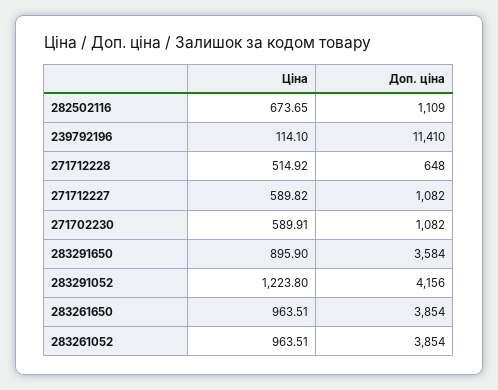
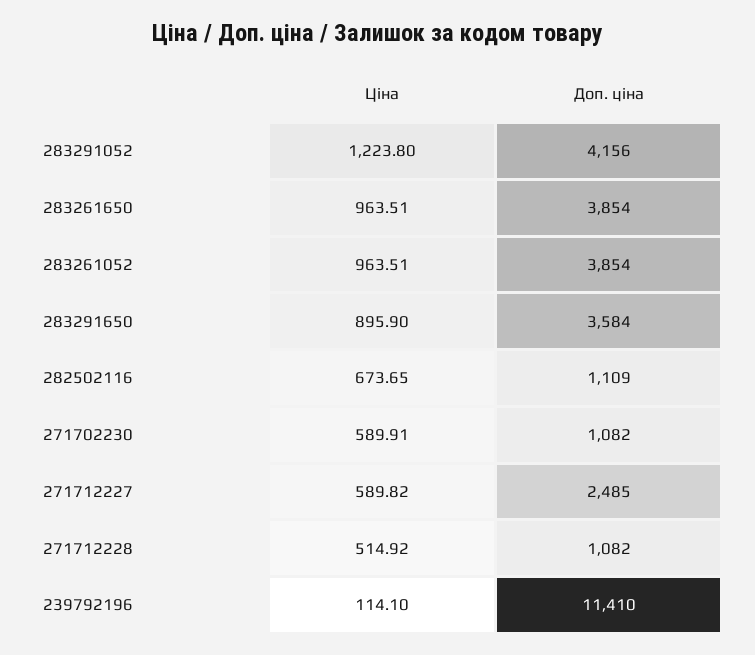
Доп. ціна, 271712228: 648 -> 1082
Доп. ціна, 271712227: 1082 -> 2485

